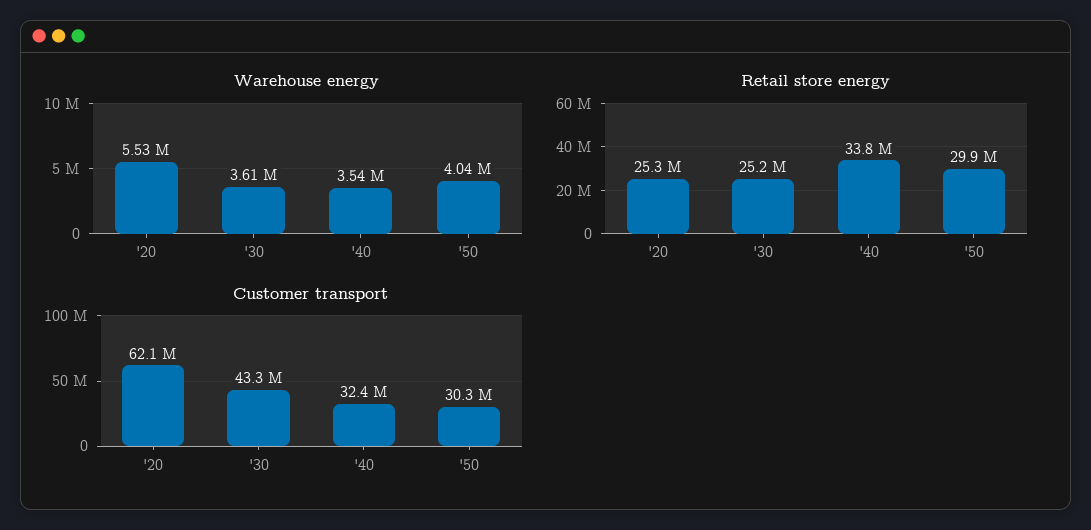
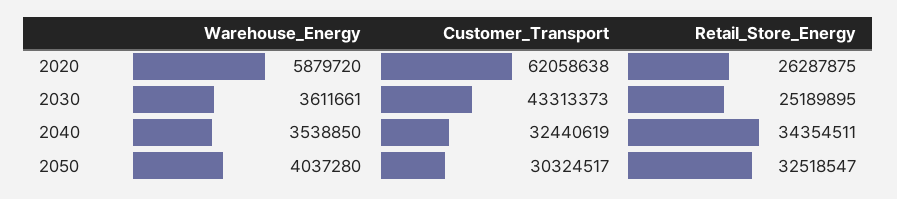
Warehouse energy, '20: 5530000 -> 5879720
Retail store energy, '20: 25300000 -> 26287875
Retail store energy, '40: 33800000 -> 34354511
Retail store energy, '50: 29900000 -> 32518547

